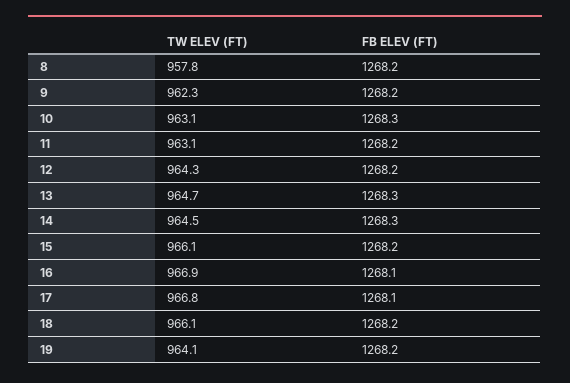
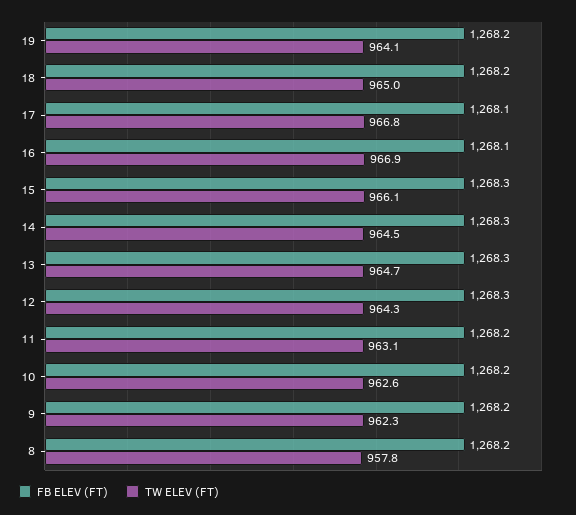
TW ELEV (FT), 10: 963.1 -> 962.6
FB ELEV (FT), 10: 1268.3 -> 1268.2
FB ELEV (FT), 12: 1268.2 -> 1268.3
FB ELEV (FT), 15: 1268.2 -> 1268.3
TW ELEV (FT), 18: 966.1 -> 965

